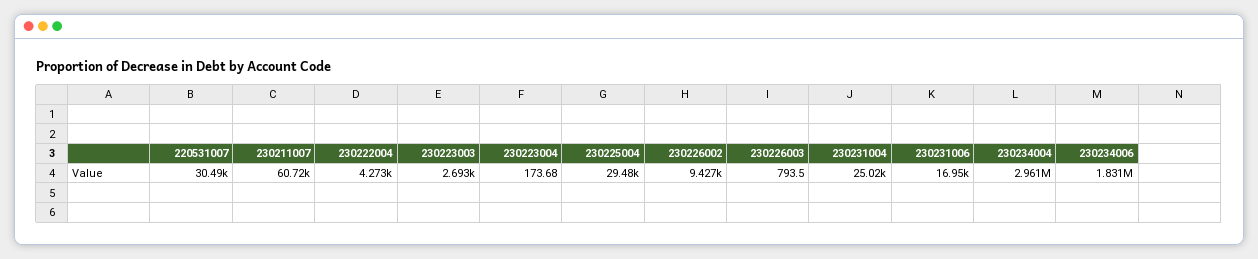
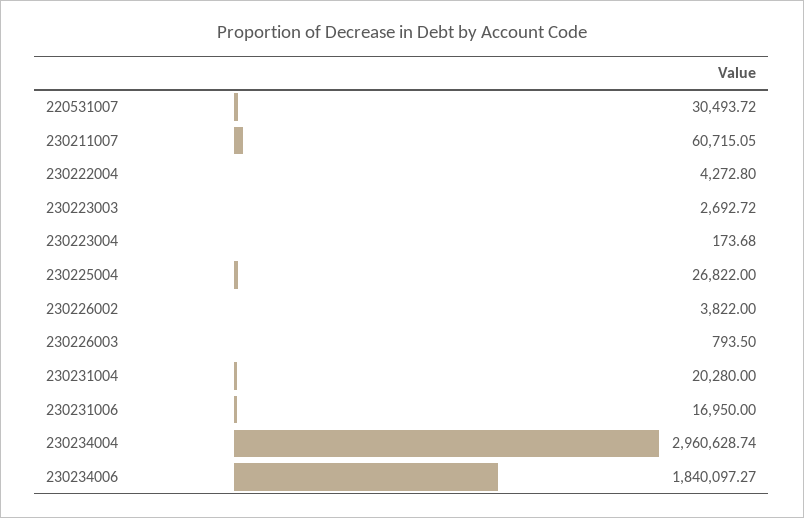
230225004: 29480 -> 26822
230226002: 9427 -> 3822
230231004: 25020 -> 20280
230234006: 1831000 -> 1840097.27

